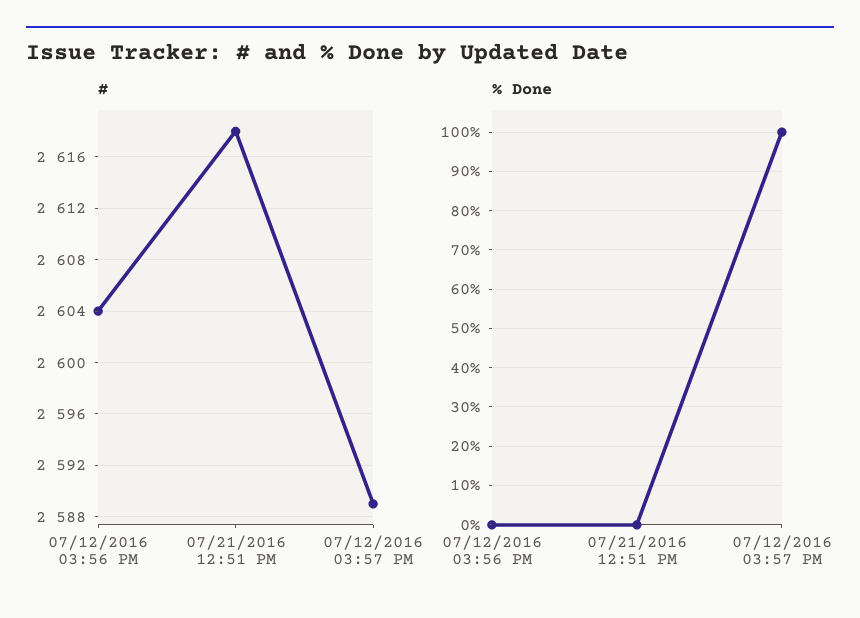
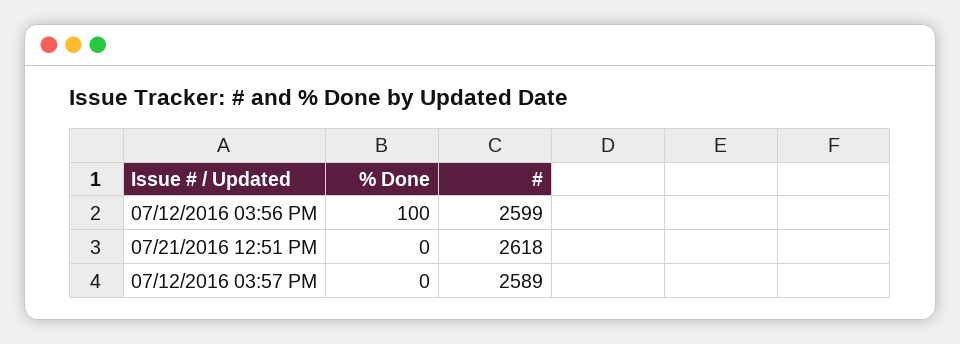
#, 07/12/2016 03:56 PM: 2604 -> 2599
% Done, 07/12/2016 03:56 PM: 0 -> 100
% Done, 07/12/2016 03:57 PM: 100 -> 0

